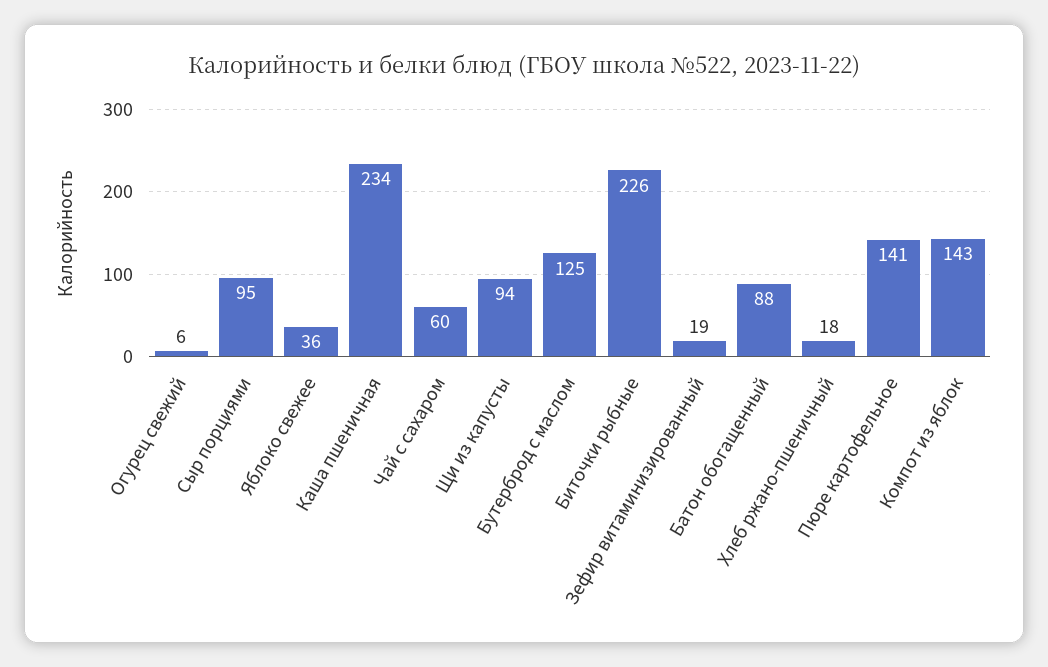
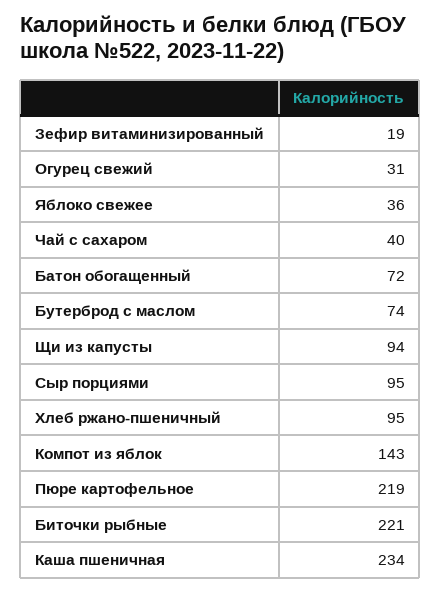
Огурец свежий: 6 -> 31
Чай с сахаром: 60 -> 40
Бутерброд с маслом: 125 -> 74
Биточки рыбные: 226 -> 221
Батон обогащенный: 88 -> 72
Хлеб ржано-пшеничный: 18 -> 95
Пюре картофельное: 141 -> 219

